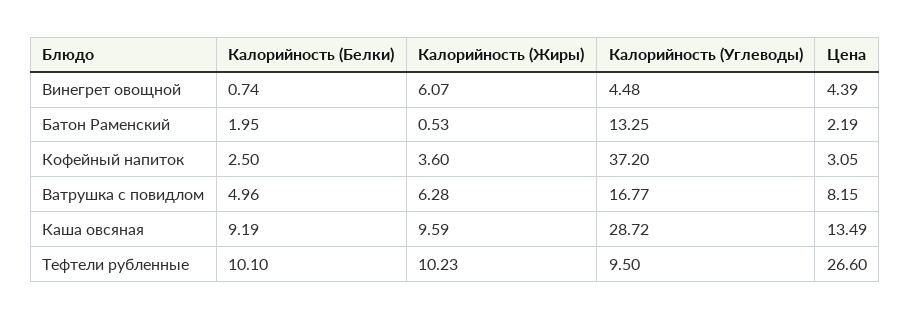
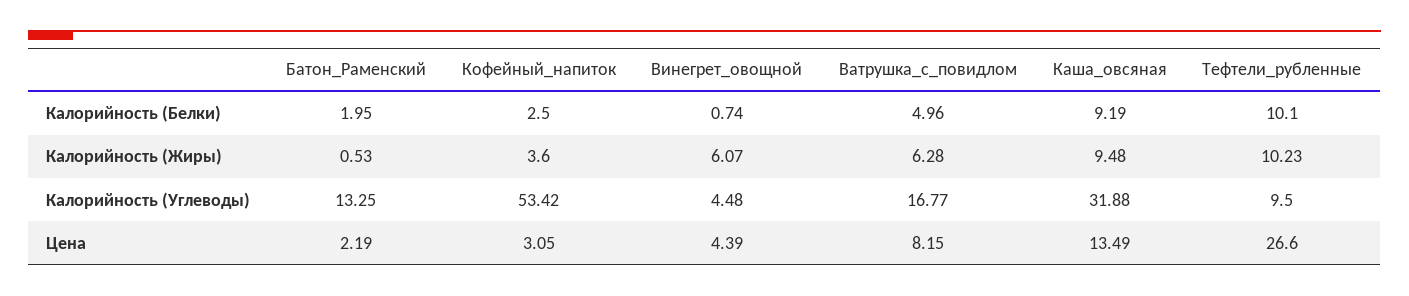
Калорийность (Углеводы), Кофейный напиток: 37.2 -> 53.42
Калорийность (Жиры), Каша овсяная: 9.59 -> 9.48
Калорийность (Углеводы), Каша овсяная: 28.72 -> 31.88

